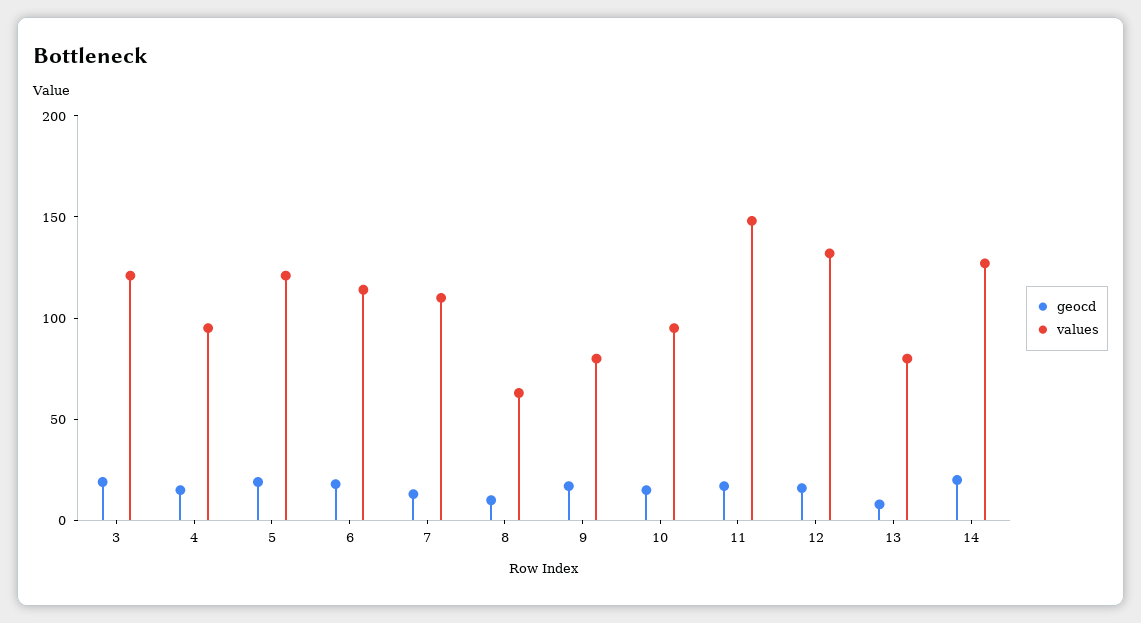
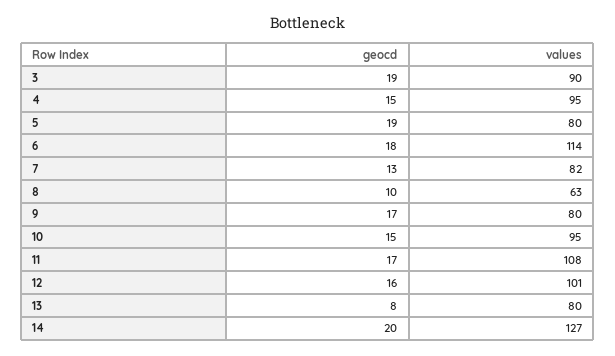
values, 3: 120 -> 90
values, 5: 120 -> 80
values, 7: 110 -> 82
values, 11: 150 -> 108
values, 12: 130 -> 101

